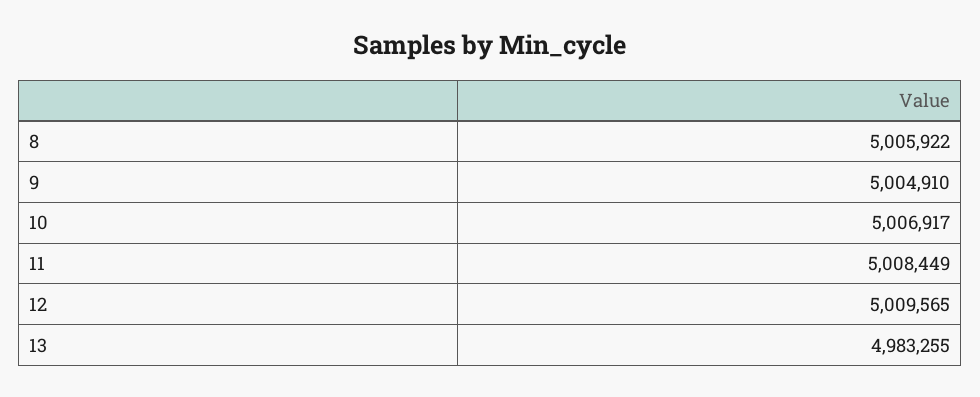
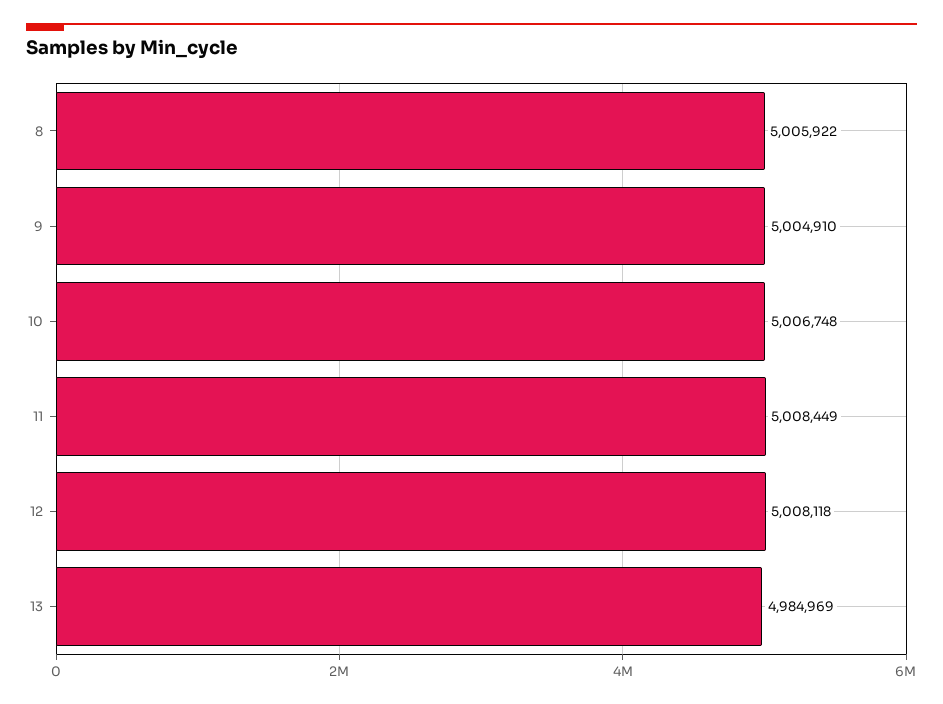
10: 5006917 -> 5006748
12: 5009565 -> 5008118
13: 4983255 -> 4984969

